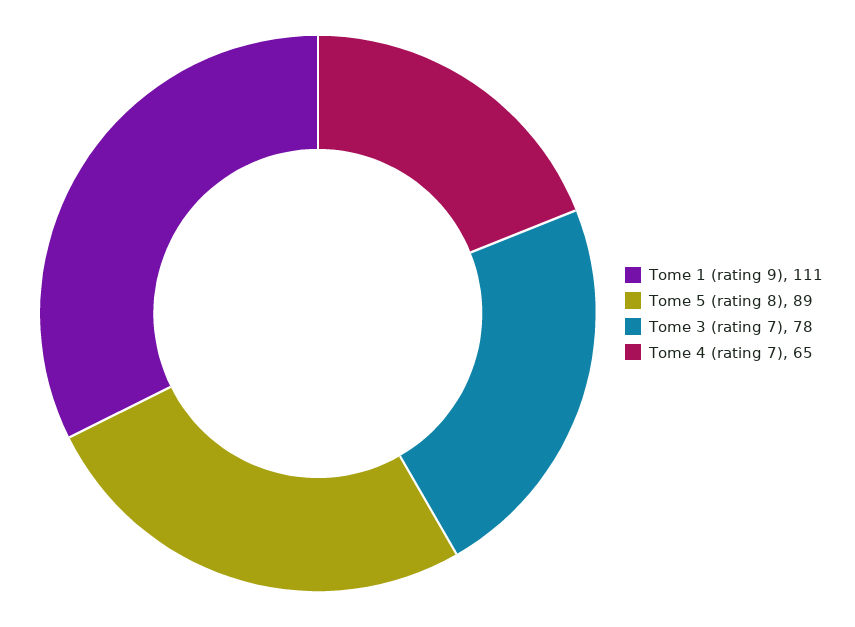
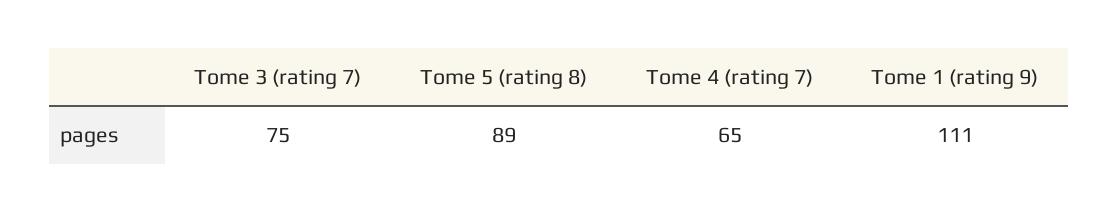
Tome 3 (rating 7): 78 -> 75

